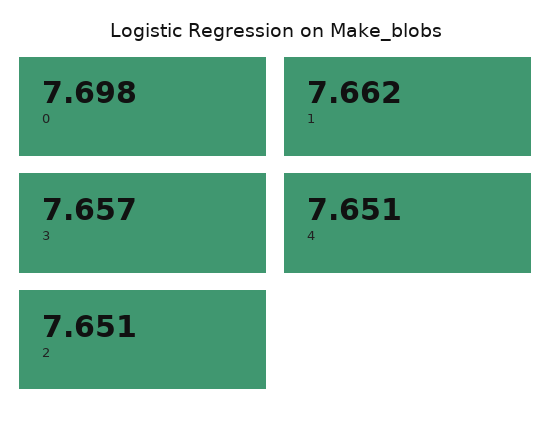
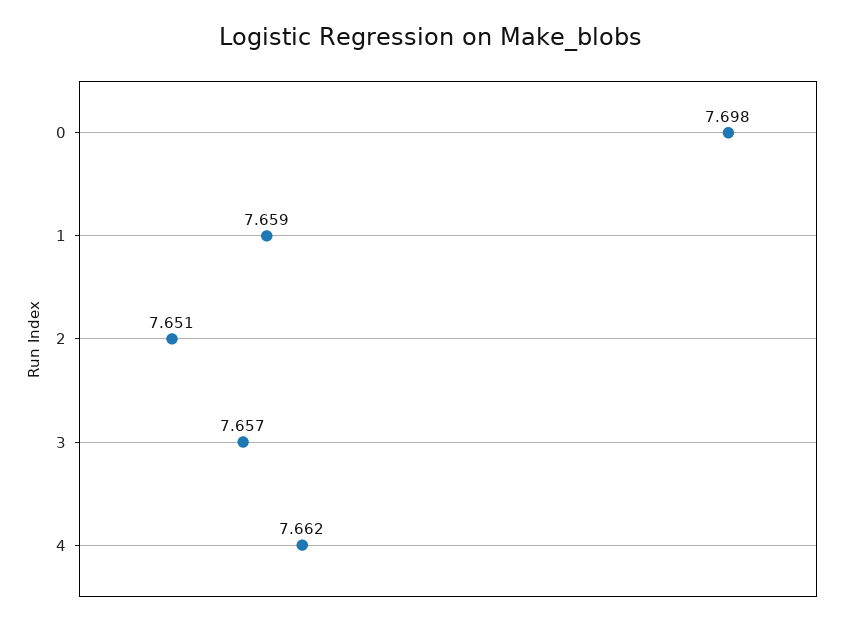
1: 7.662 -> 7.659
4: 7.651 -> 7.662

